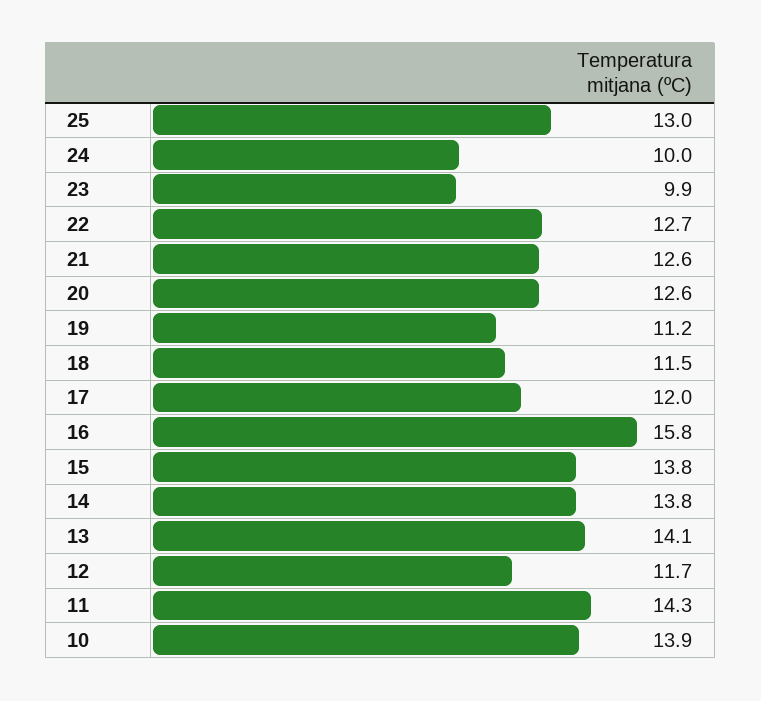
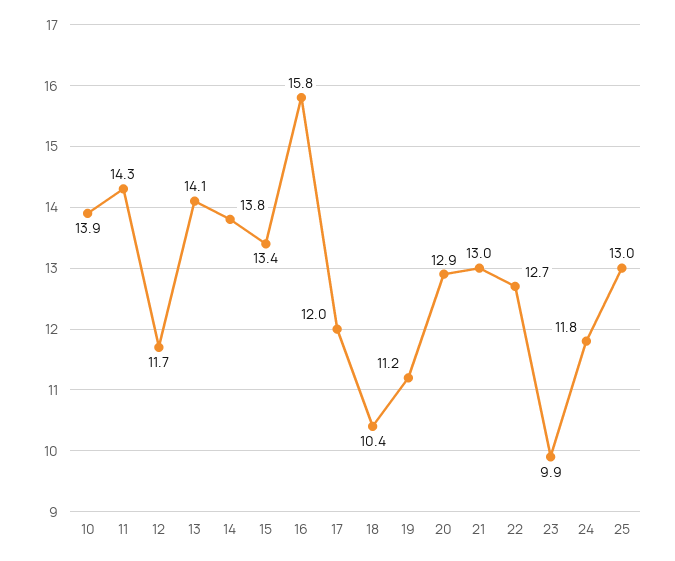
24: 10 -> 11.8
21: 12.6 -> 13
20: 12.6 -> 12.9
18: 11.5 -> 10.4
15: 13.8 -> 13.4

